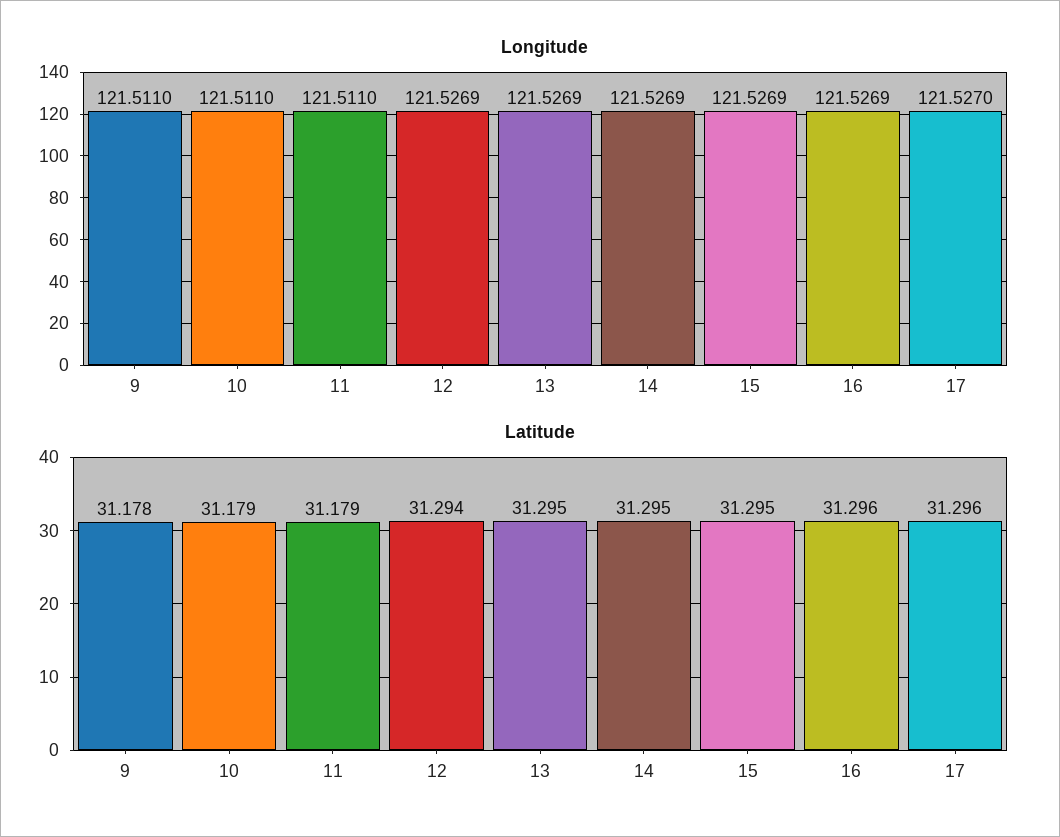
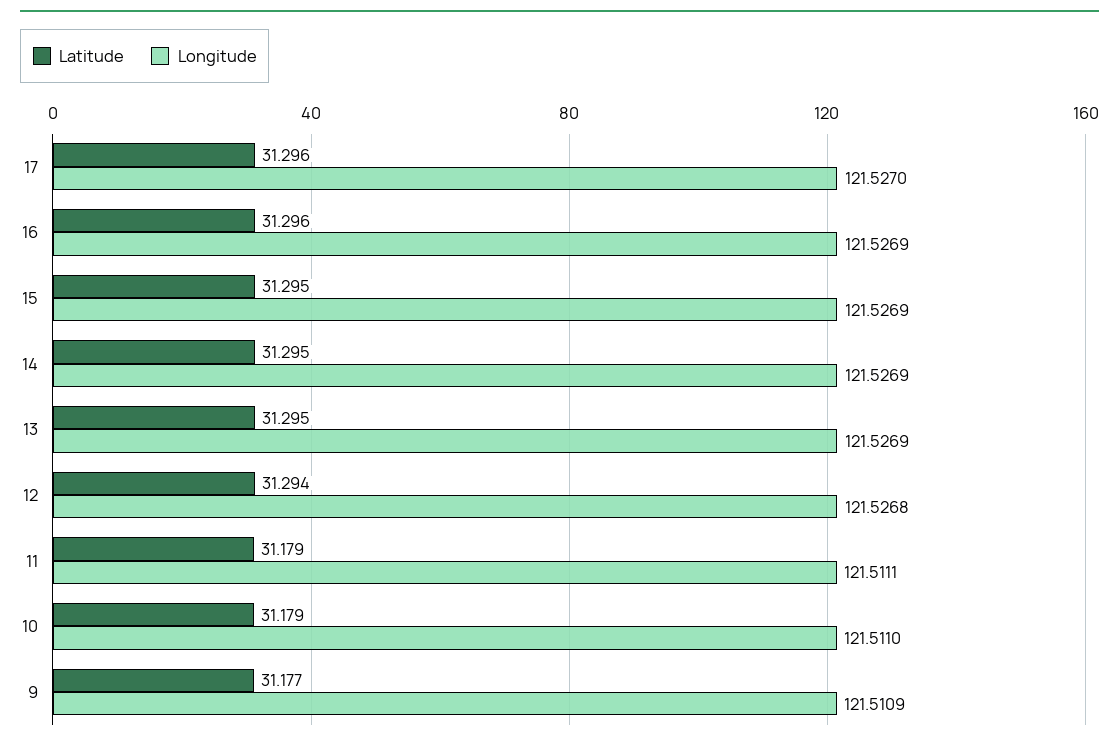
Longitude, 9: 121.511 -> 121.5109
Longitude, 11: 121.511 -> 121.5111
Longitude, 12: 121.5269 -> 121.5268
Latitude, 9: 31.178 -> 31.177

